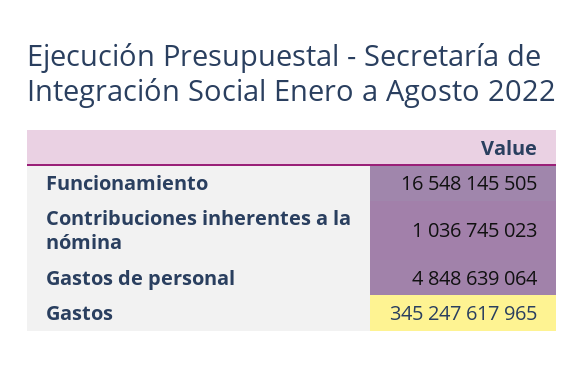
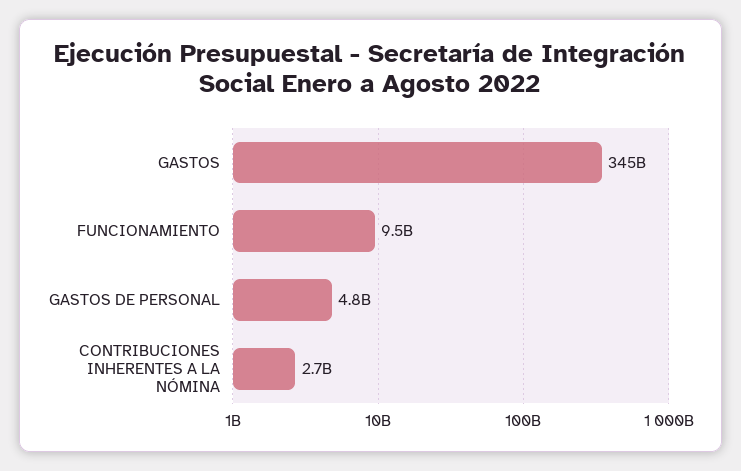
Funcionamiento: 16548145505 -> 9500000000
Contribuciones inherentes a la nómina: 1036745023 -> 2700000000

